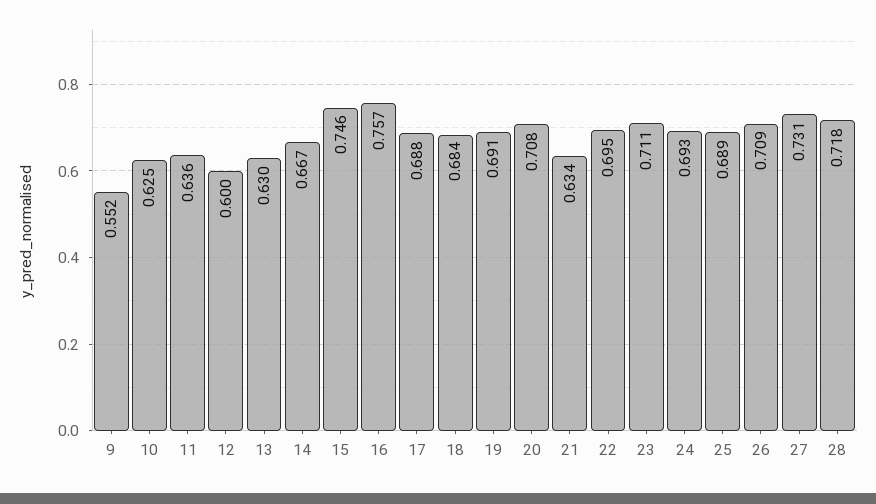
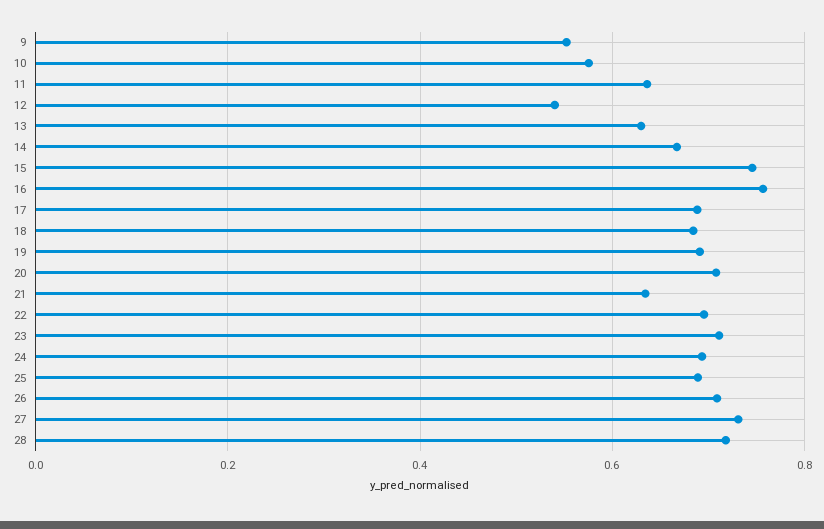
10: 0.625 -> 0.58
12: 0.6 -> 0.54

